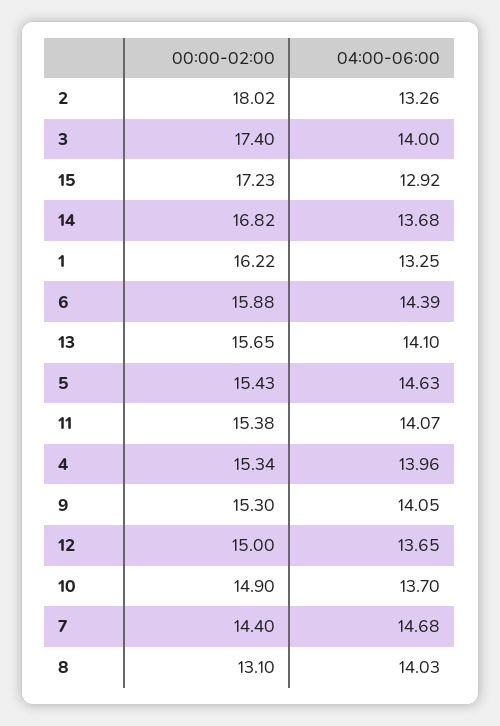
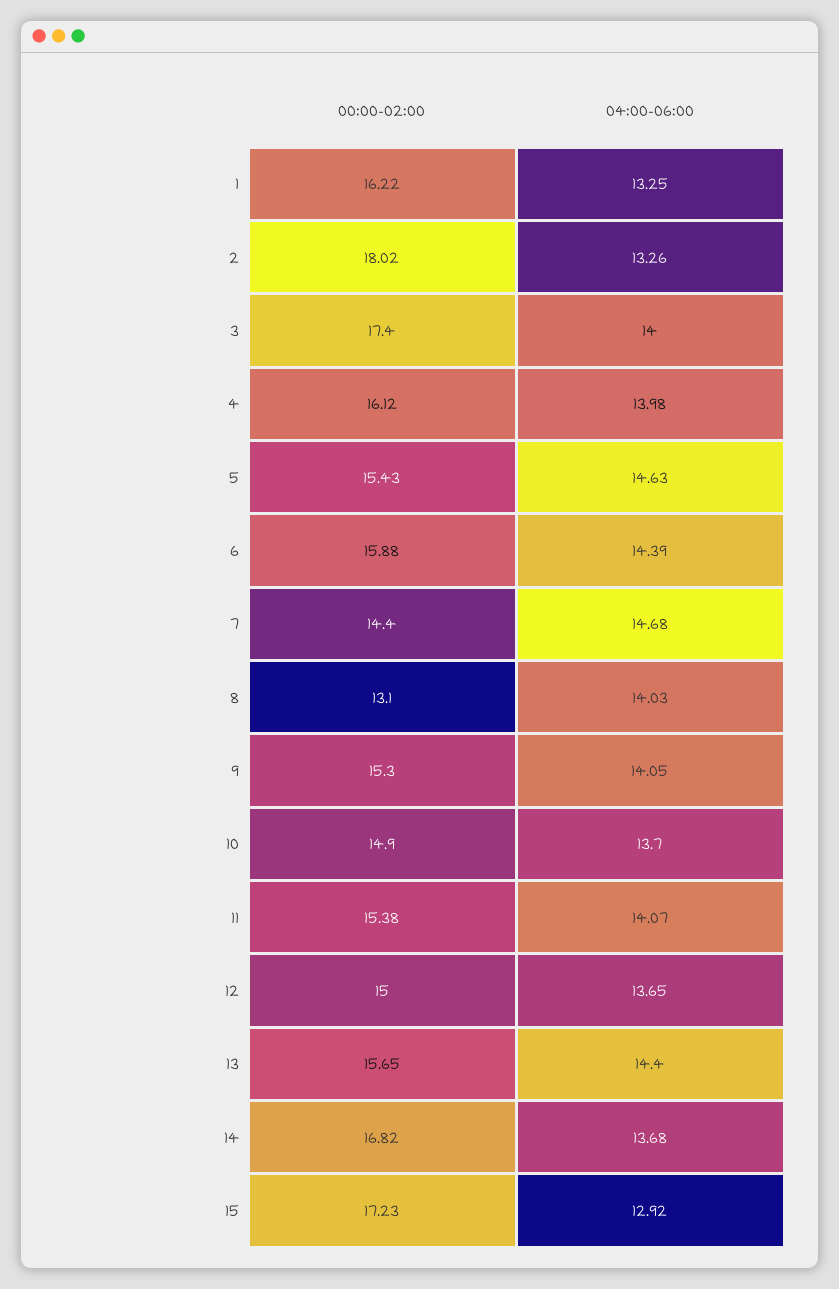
04:00-06:00, 13: 14.1 -> 14.4
00:00-02:00, 4: 15.34 -> 16.12
04:00-06:00, 4: 13.96 -> 13.98

